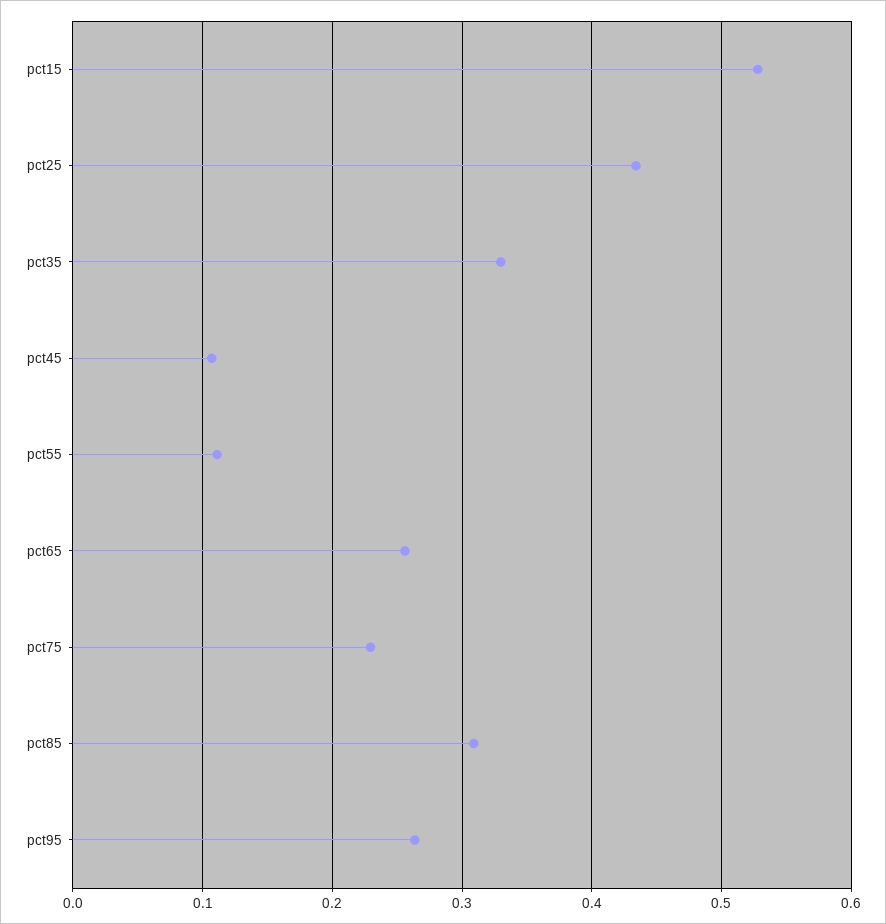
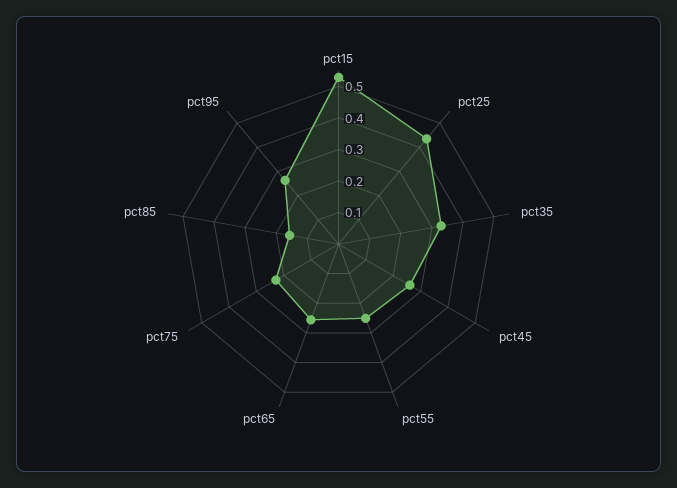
pct45: 0.11 -> 0.25
pct55: 0.11 -> 0.25
pct85: 0.31 -> 0.15

